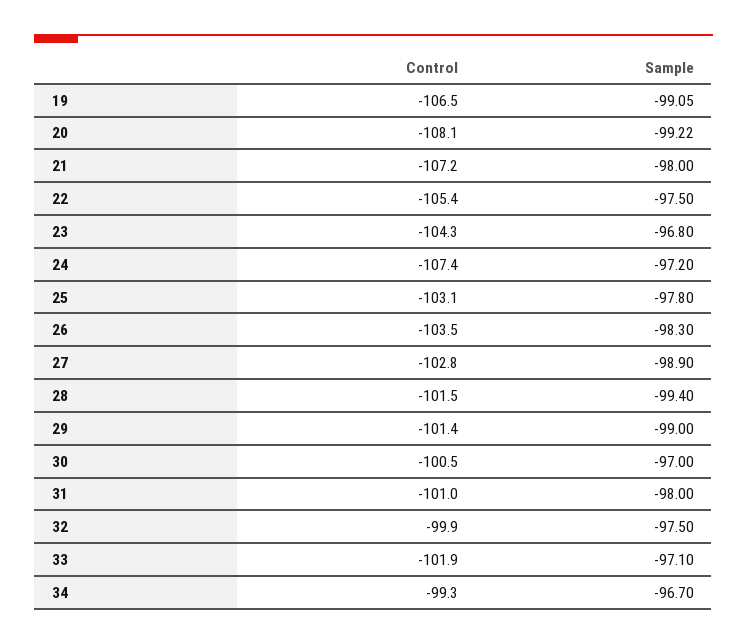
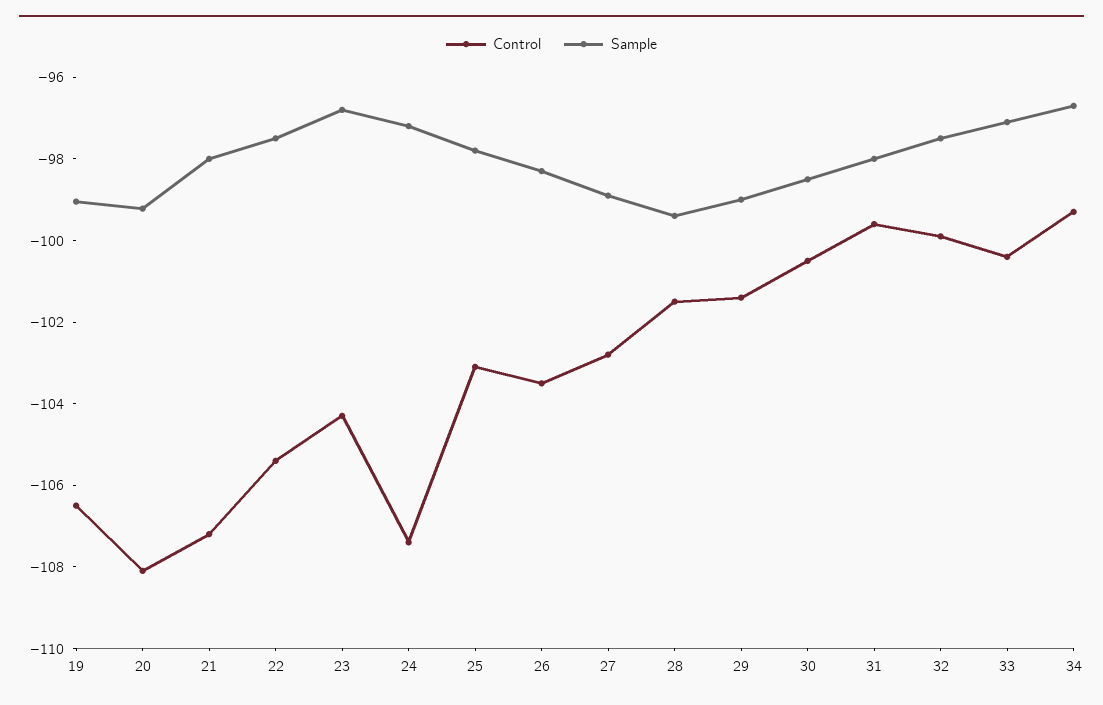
Sample, 30: -97 -> -98.5
Control, 31: -101 -> -99.5
Control, 33: -101.9 -> -100.5

